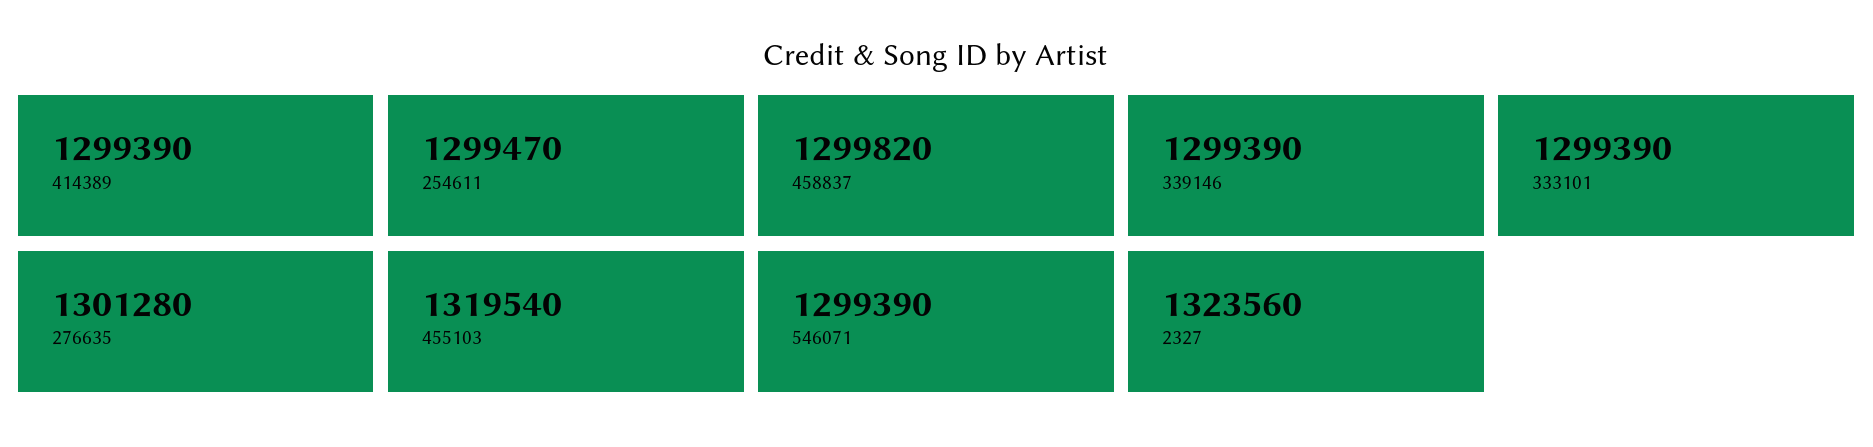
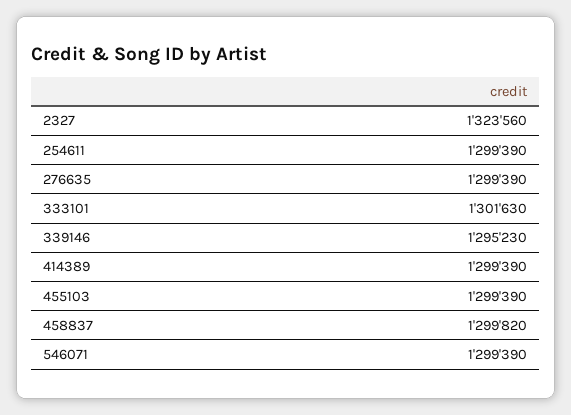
254611: 1299470 -> 1299390
339146: 1299390 -> 1295230
333101: 1299390 -> 1301630
276635: 1301280 -> 1299390
455103: 1319540 -> 1299390

